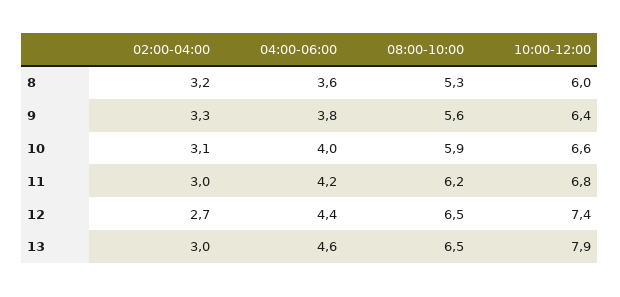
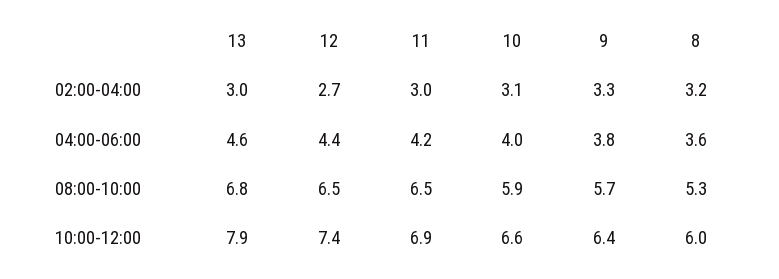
08:00-10:00, 9: 5.6 -> 5.7
08:00-10:00, 11: 6.2 -> 6.5
10:00-12:00, 11: 6.8 -> 6.9
08:00-10:00, 13: 6.5 -> 6.8

